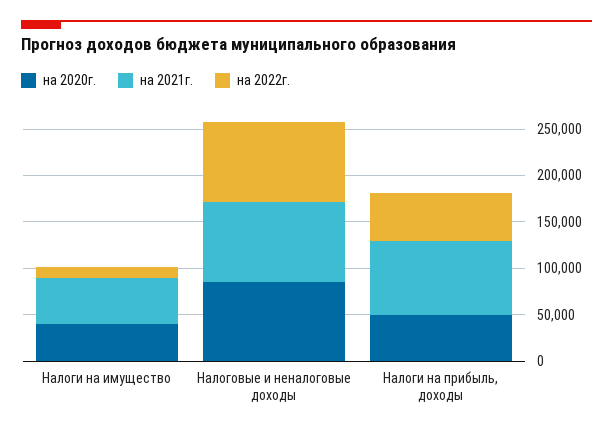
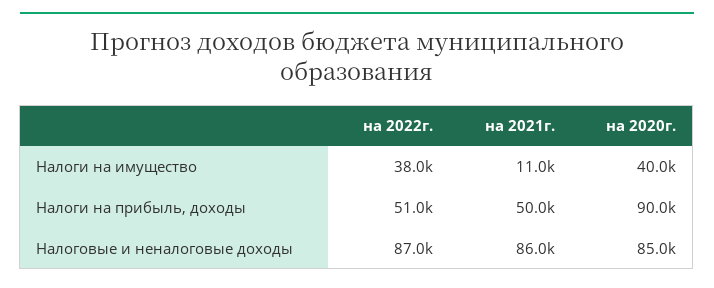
на 2021г., Налоги на имущество: 50000 -> 11000
на 2022г., Налоги на имущество: 10000 -> 38000
на 2020г., Налоги на прибыль, доходы: 50000 -> 90000
на 2021г., Налоги на прибыль, доходы: 80000 -> 50000

